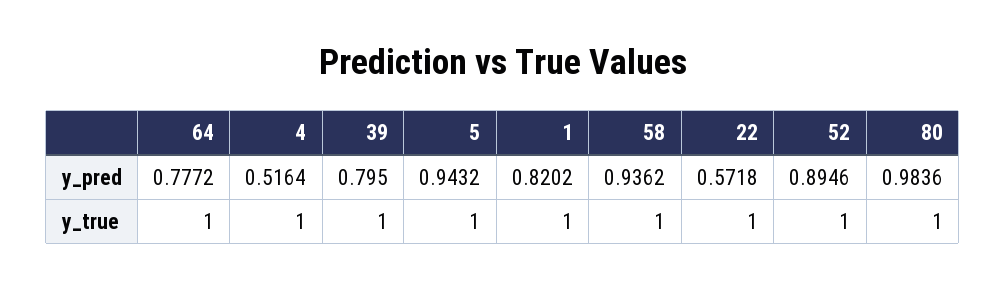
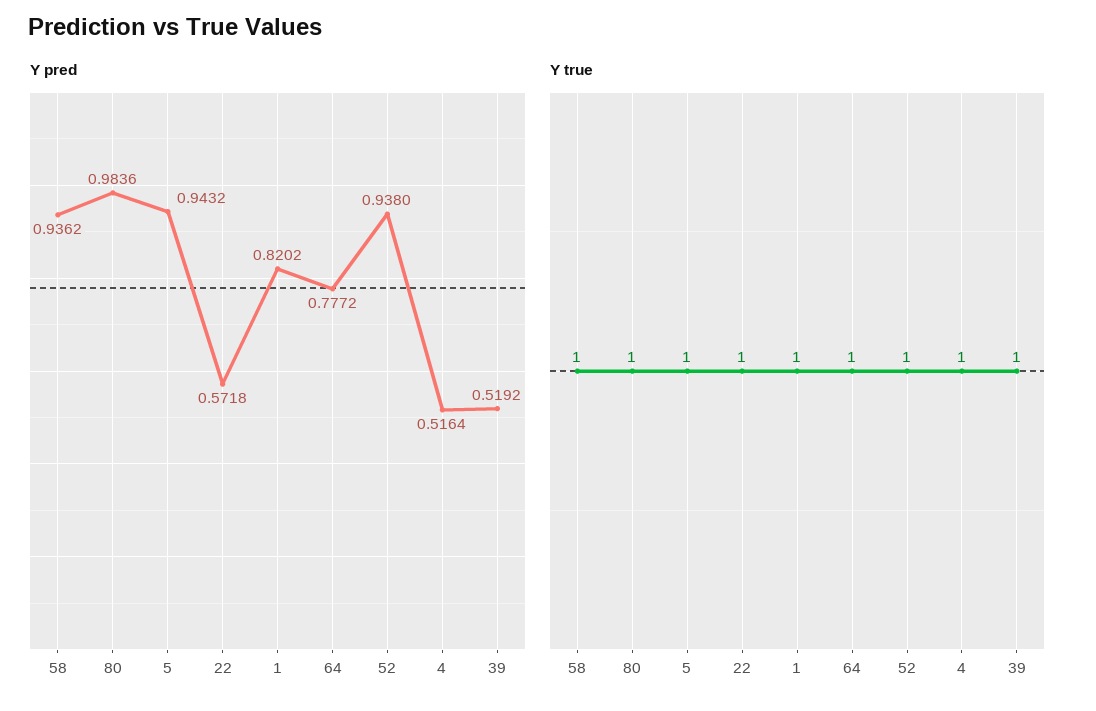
y_pred, 39: 0.795 -> 0.5192
y_pred, 52: 0.8946 -> 0.938

